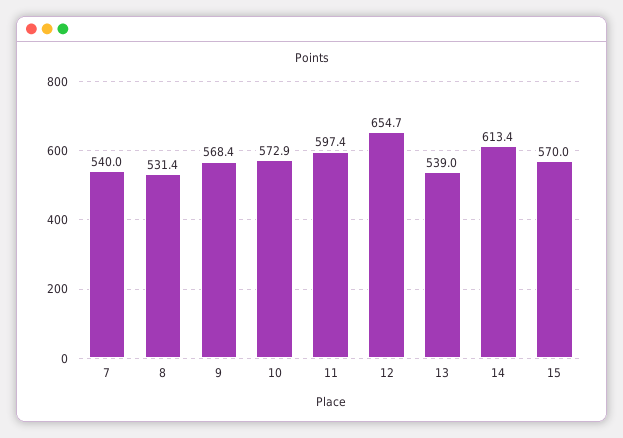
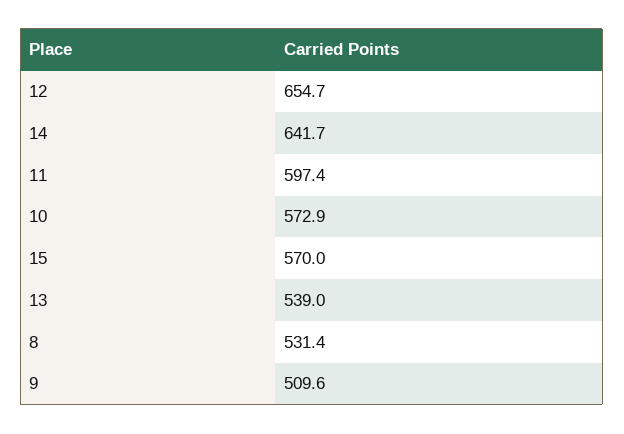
7: 540 -> none
9: 568.4 -> 509.6
14: 613.4 -> 641.7

